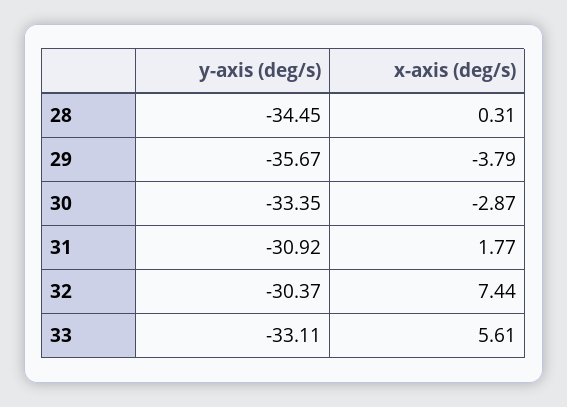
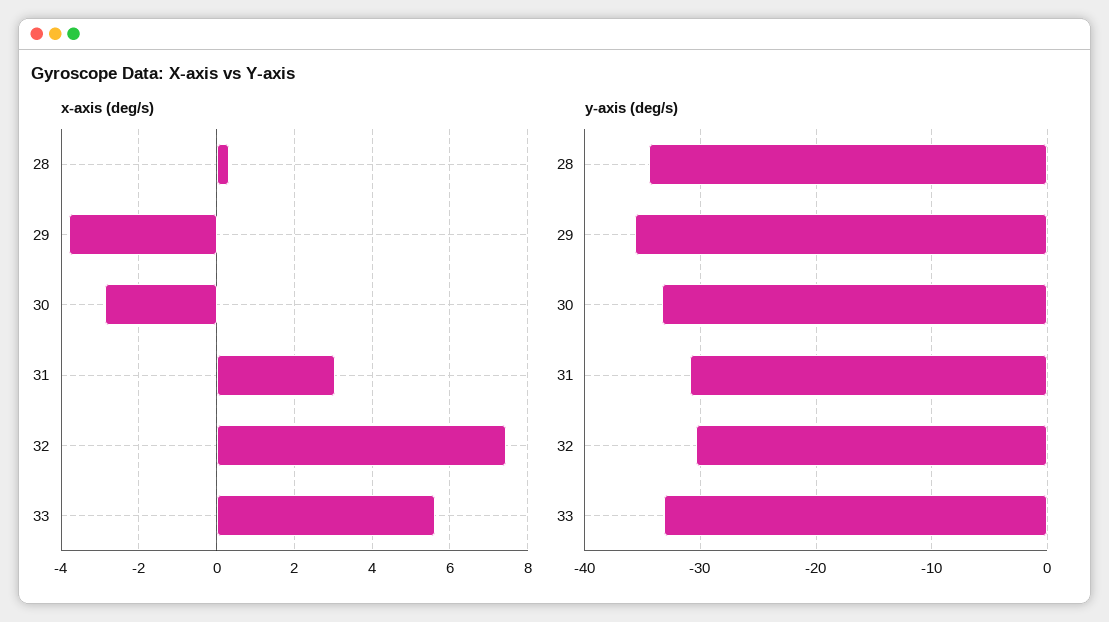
x-axis (deg/s), 31: 1.77 -> 3

